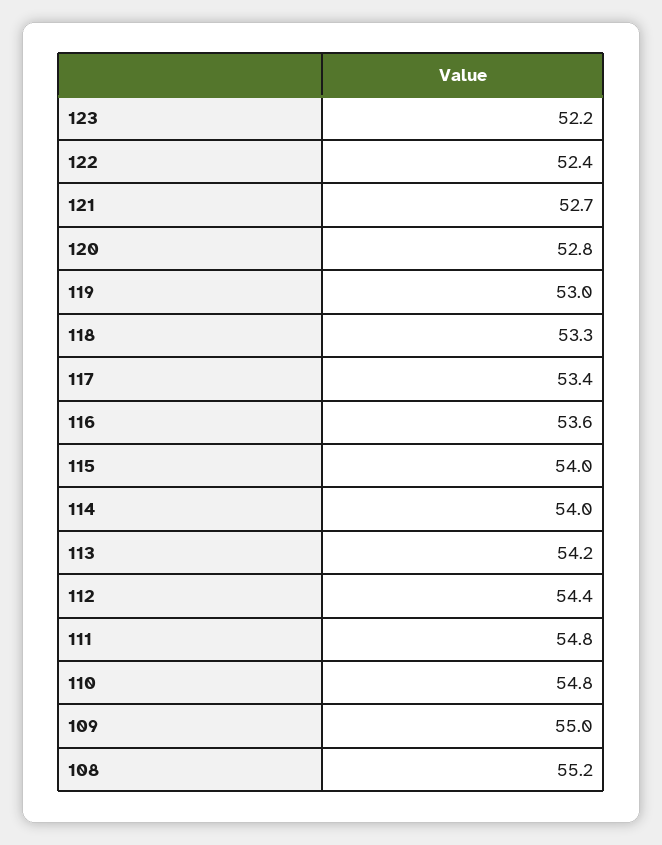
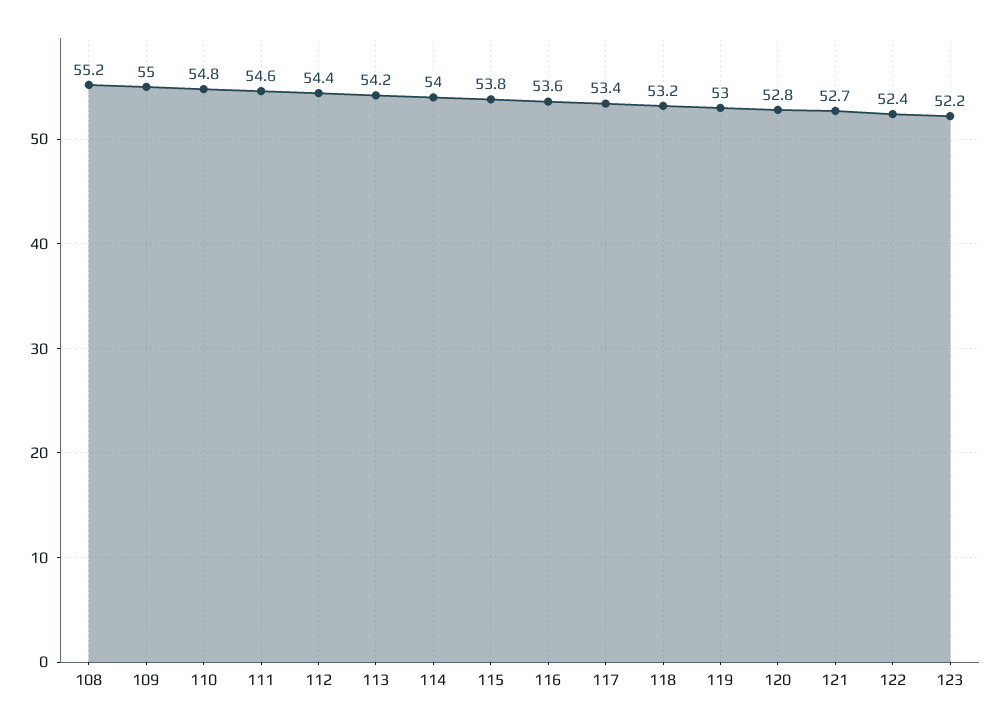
118: 53.3 -> 53.2
115: 54 -> 53.8
111: 54.8 -> 54.6

